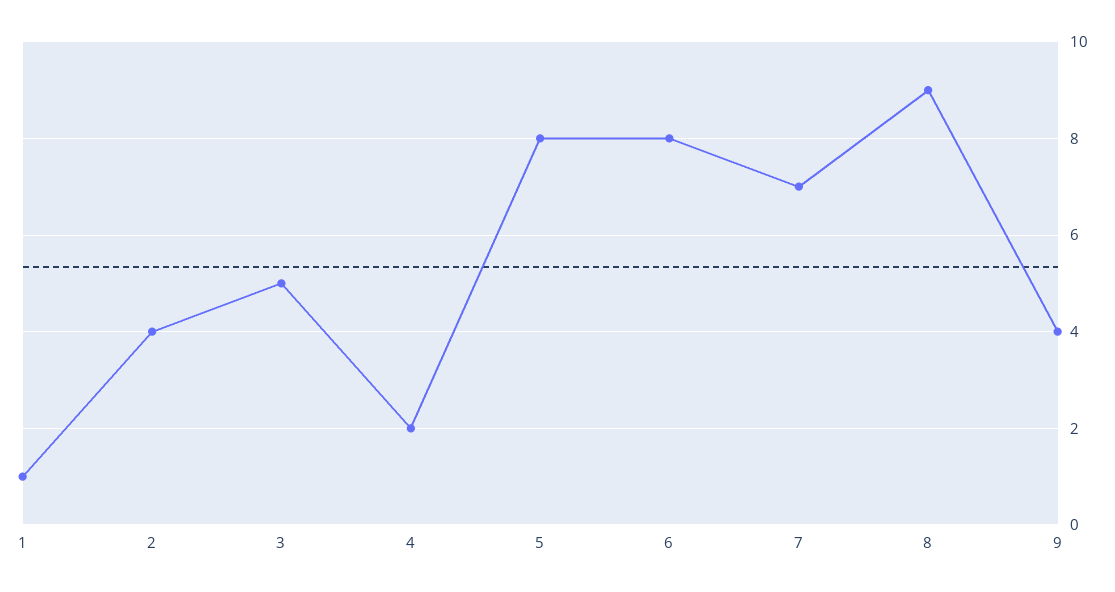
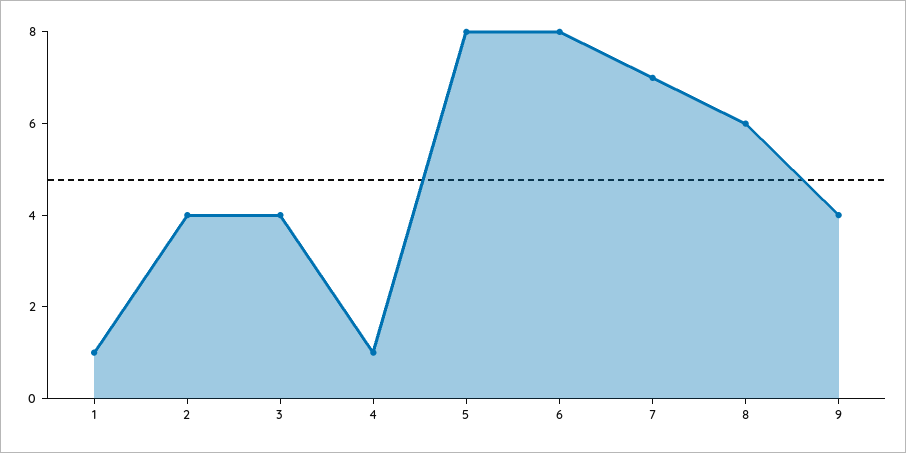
3: 5 -> 4
4: 2 -> 1
8: 9 -> 6

